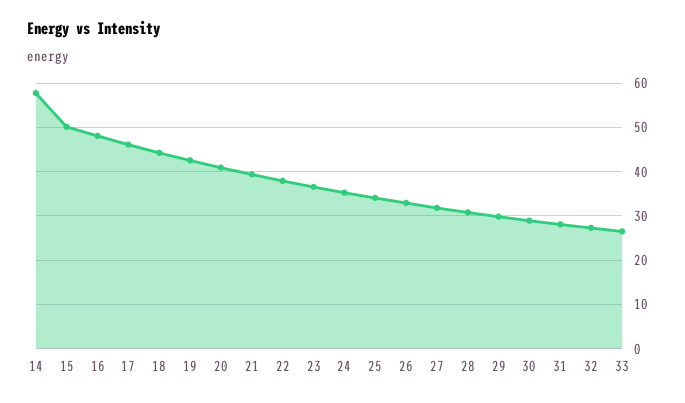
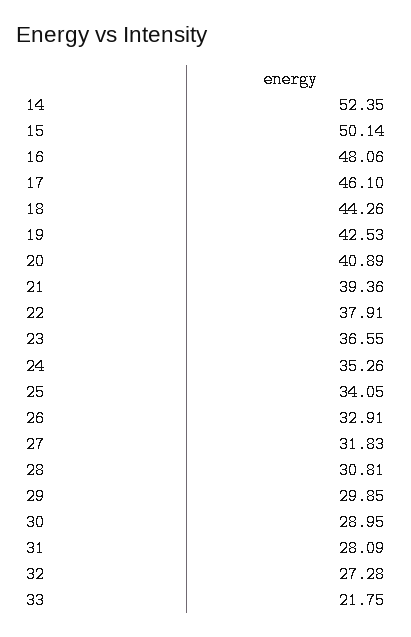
14: 58 -> 52.35
33: 26 -> 21.75

